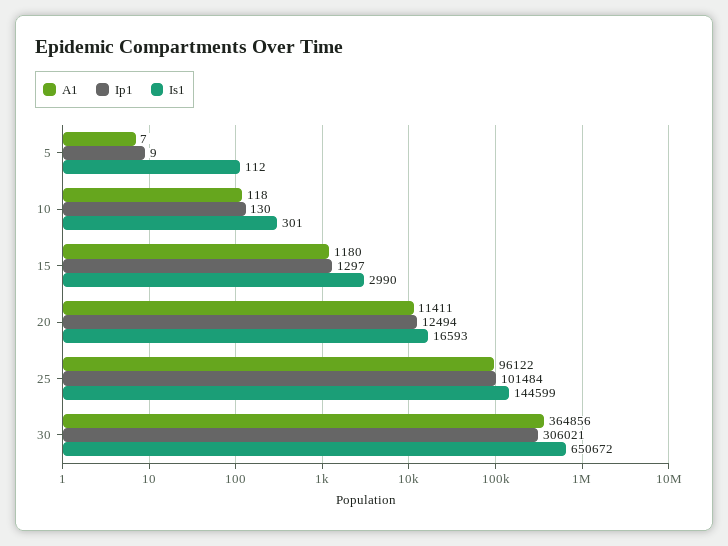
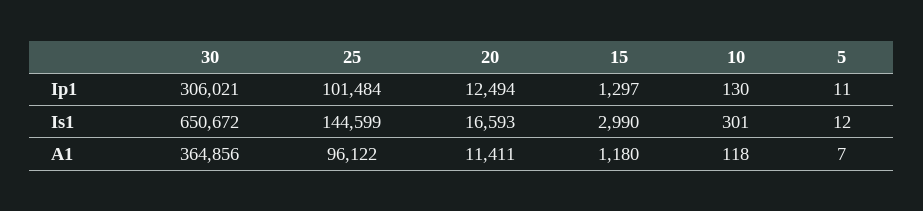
Ip1, 5: 9 -> 11
Is1, 5: 112 -> 12

